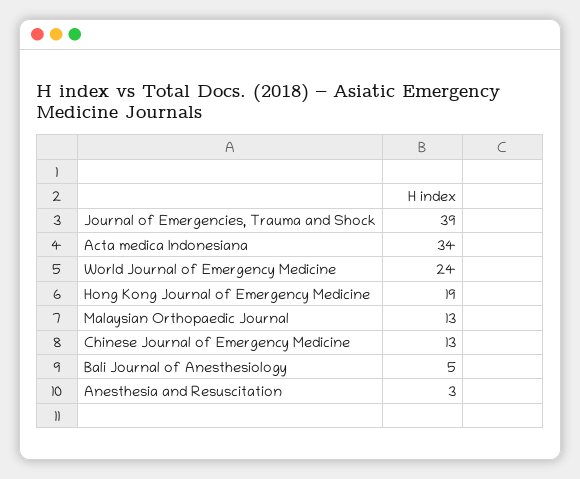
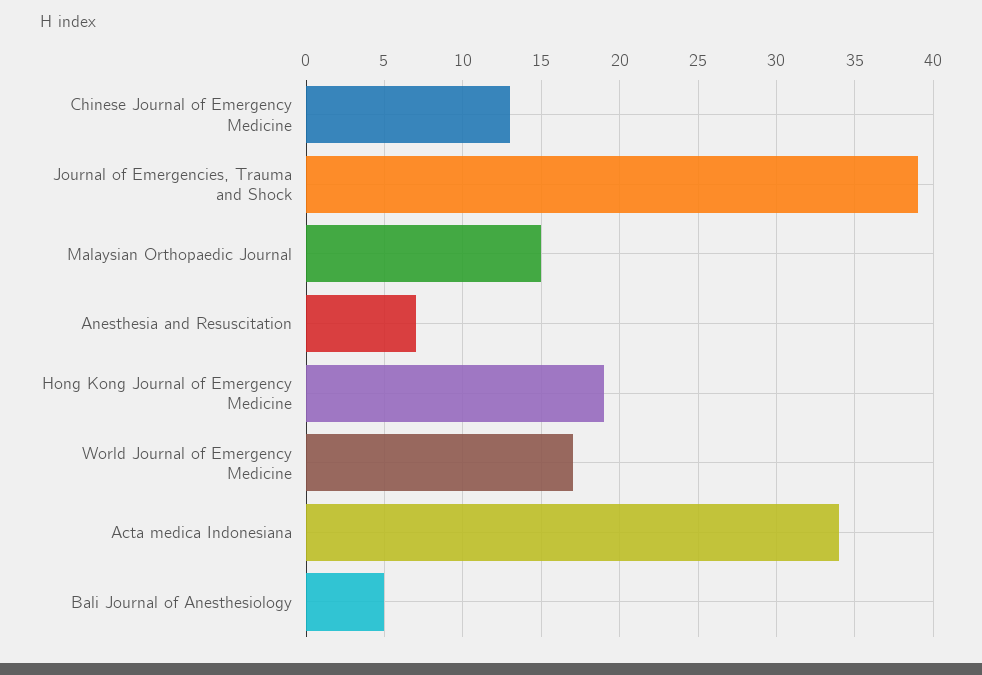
World Journal of Emergency Medicine: 24 -> 17
Malaysian Orthopaedic Journal: 13 -> 15
Anesthesia and Resuscitation: 3 -> 7

